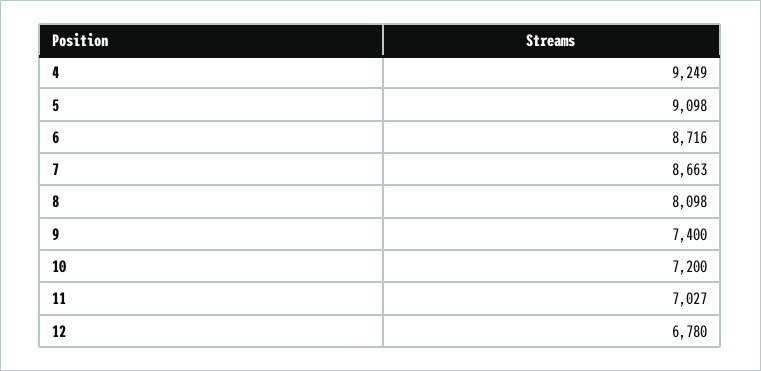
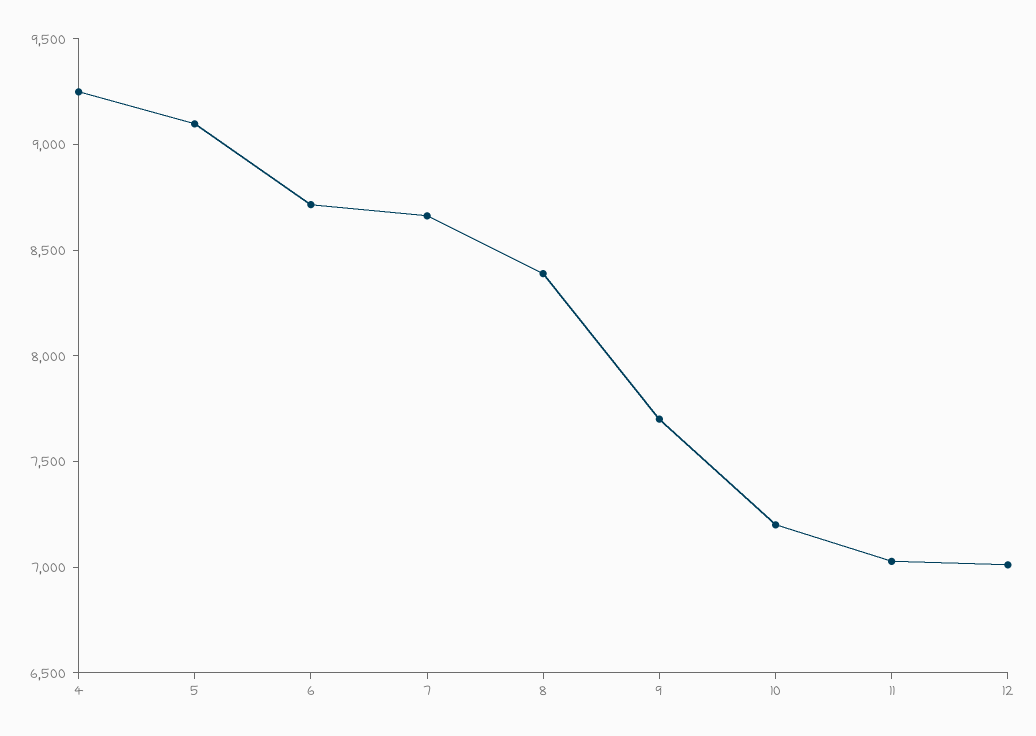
8: 8098 -> 8400
9: 7400 -> 7700
12: 6780 -> 7000

